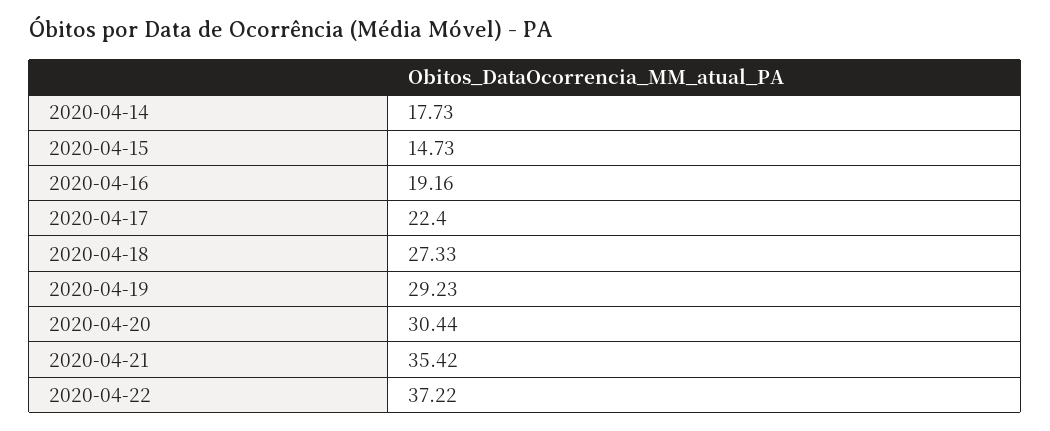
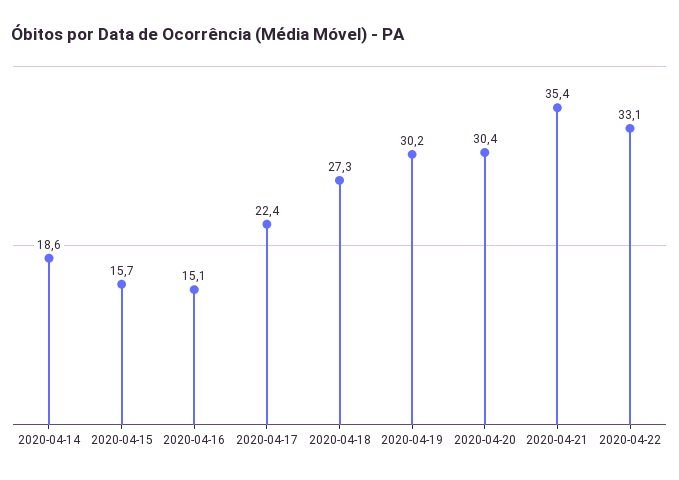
2020-04-14: 17.73 -> 18.6
2020-04-15: 14.73 -> 15.7
2020-04-16: 19.16 -> 15.1
2020-04-19: 29.23 -> 30.2
2020-04-22: 37.22 -> 33.1

